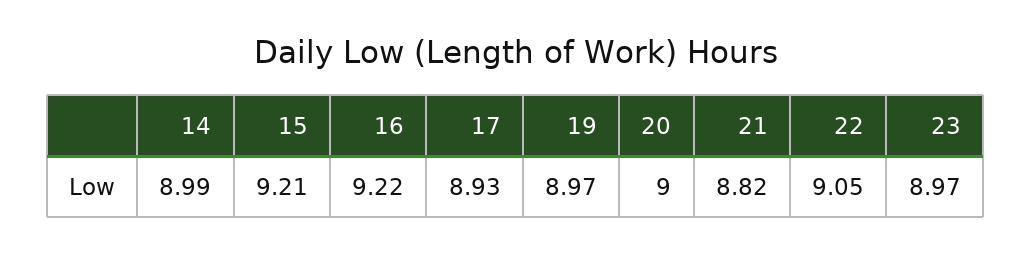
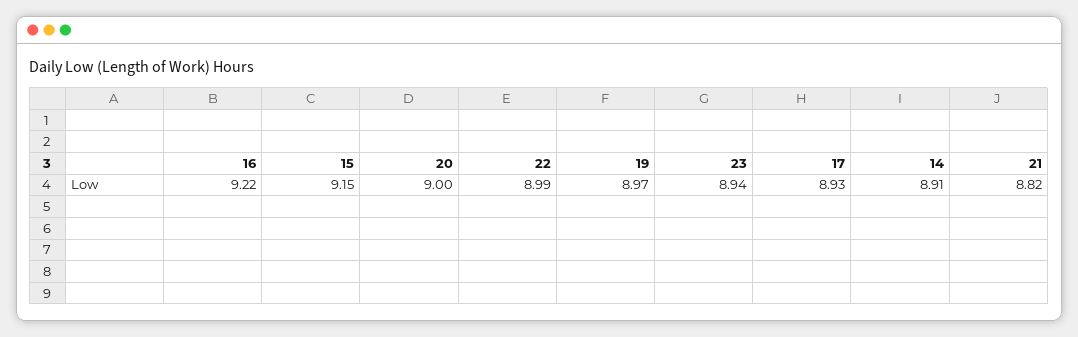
14: 8.99 -> 8.91
15: 9.21 -> 9.15
22: 9.05 -> 8.99
23: 8.97 -> 8.94

